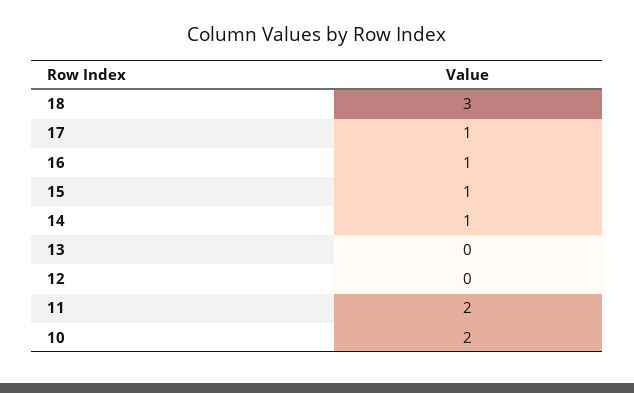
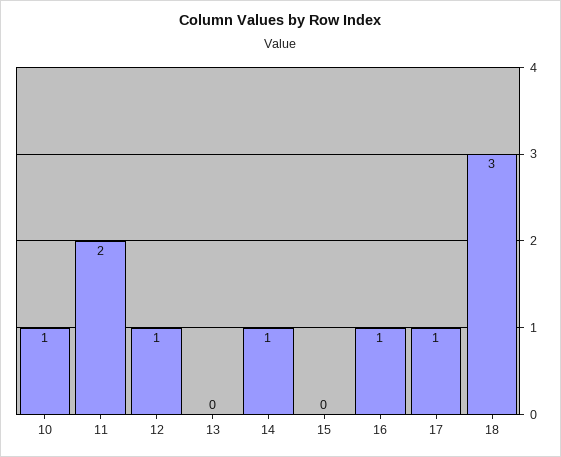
15: 1 -> 0
12: 0 -> 1
10: 2 -> 1

